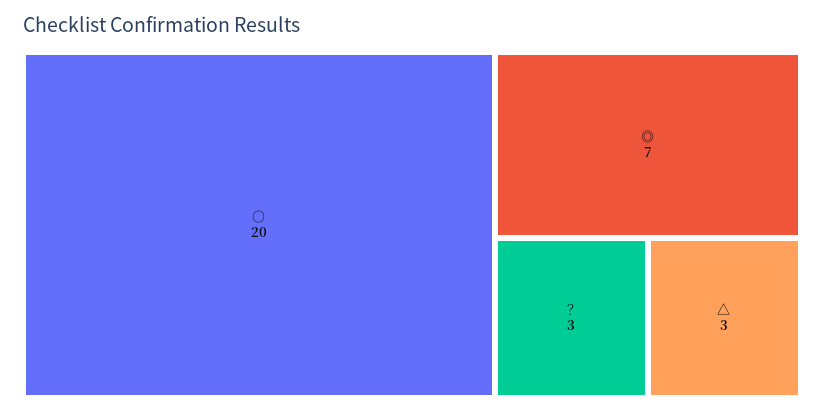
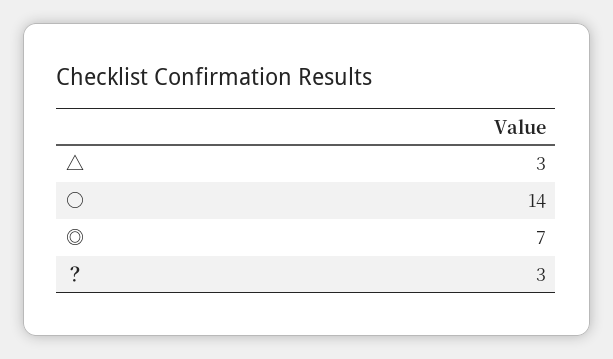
○: 20 -> 14

